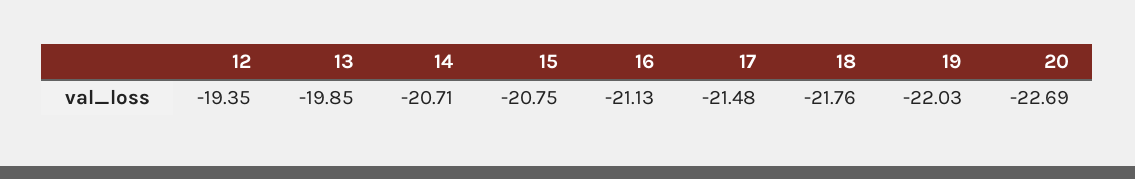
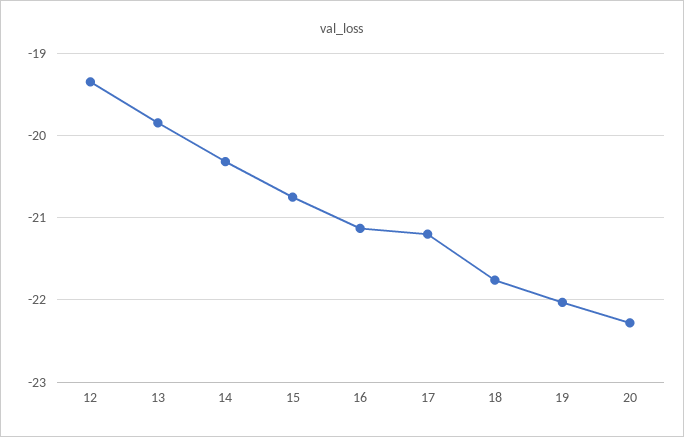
14: -20.71 -> -20.3
17: -21.48 -> -21.2
20: -22.69 -> -22.3

